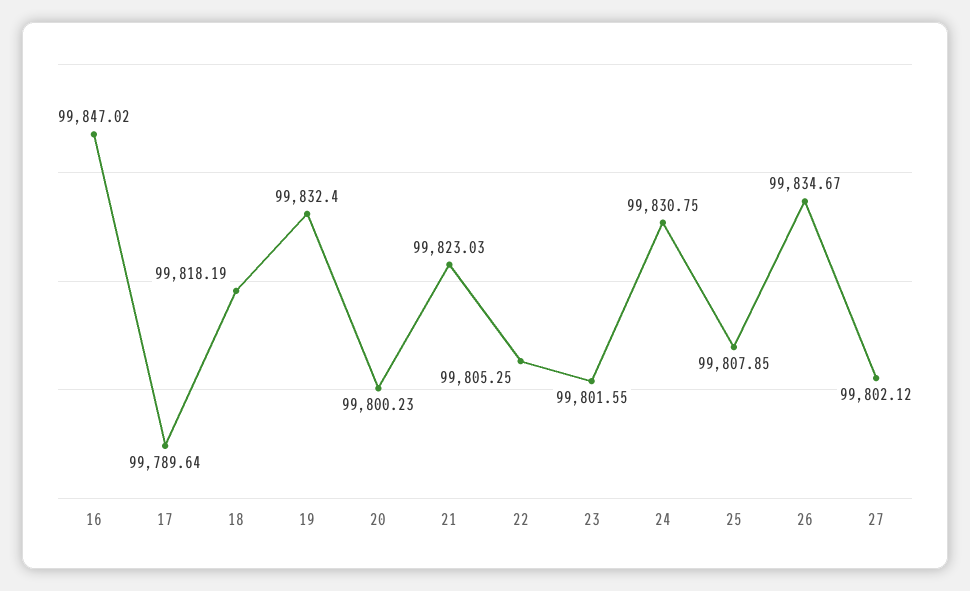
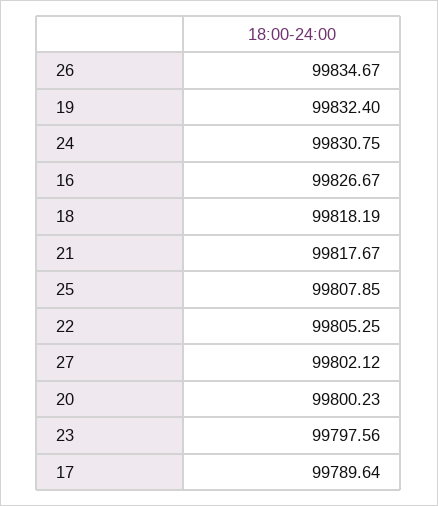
16: 99847.02 -> 99826.67
21: 99823.03 -> 99817.67
23: 99801.55 -> 99797.56

